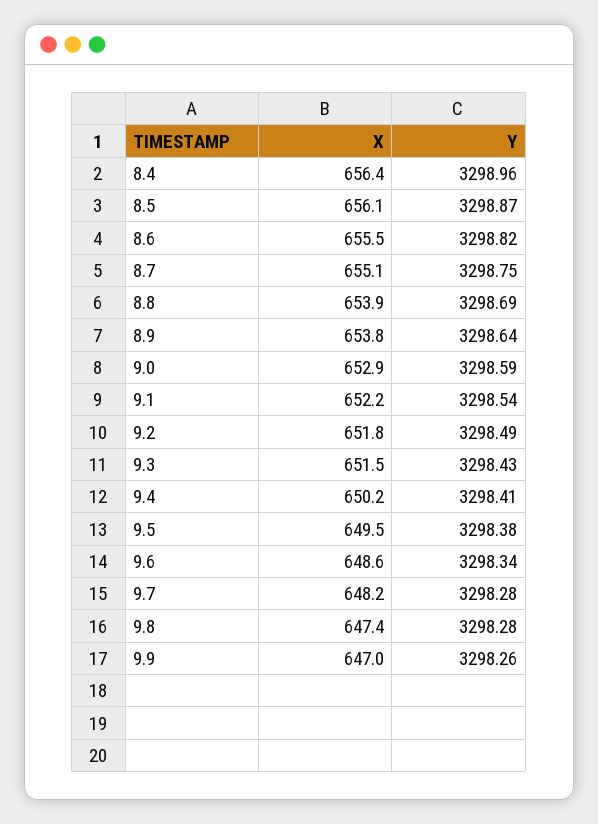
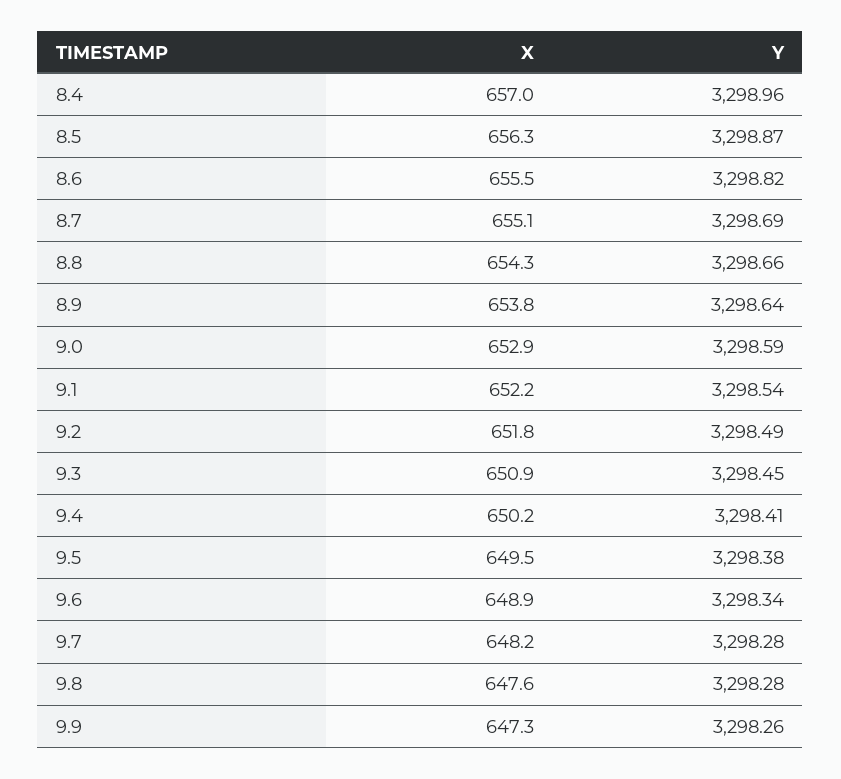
X, 8.4: 656.4 -> 657
X, 8.5: 656.1 -> 656.3
Y, 8.7: 3298.75 -> 3298.69
X, 8.8: 653.9 -> 654.3
Y, 8.8: 3298.69 -> 3298.66
X, 9.3: 651.5 -> 650.9
Y, 9.3: 3298.43 -> 3298.45
X, 9.6: 648.6 -> 648.9
X, 9.8: 647.4 -> 647.6
X, 9.9: 647 -> 647.3

